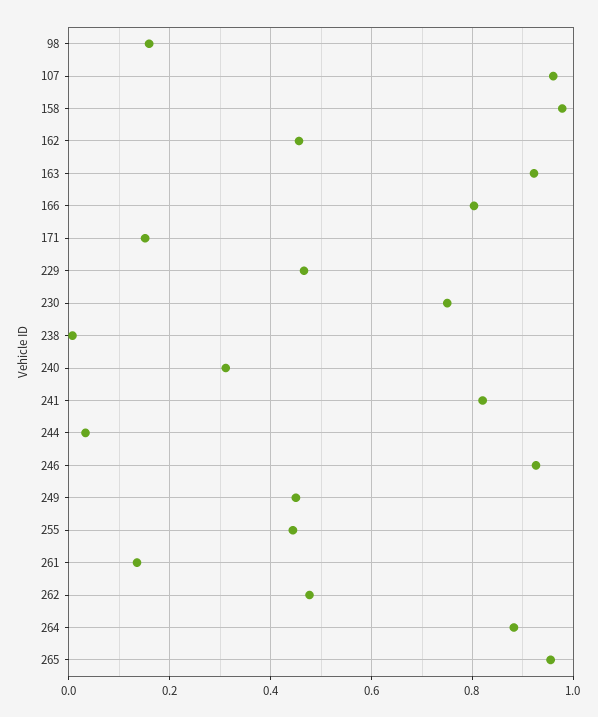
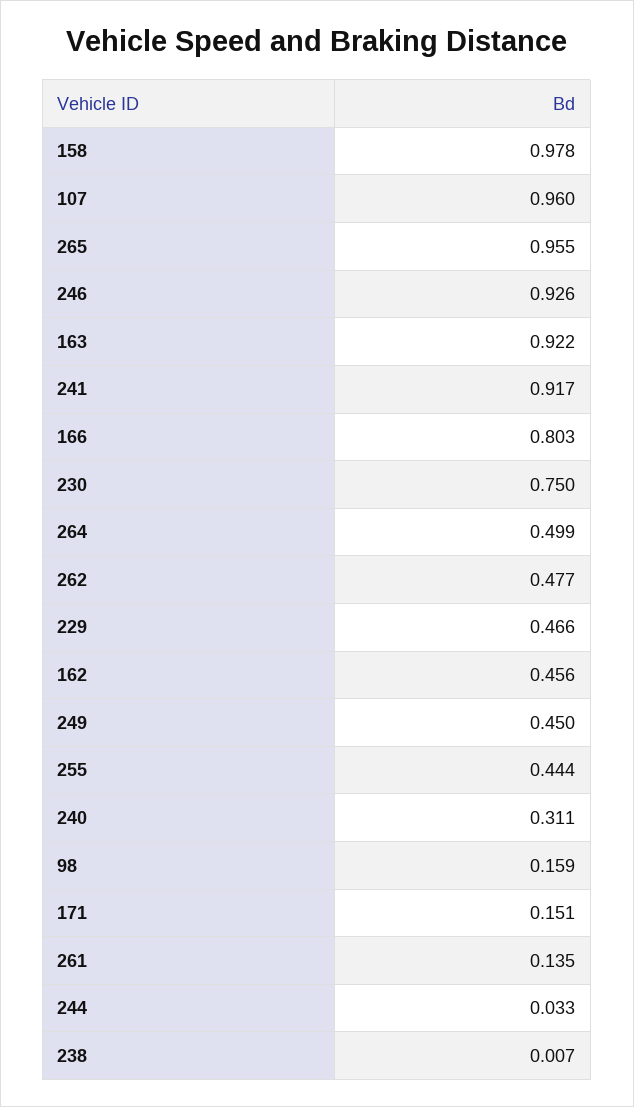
241: 0.82 -> 0.917
264: 0.88 -> 0.499

